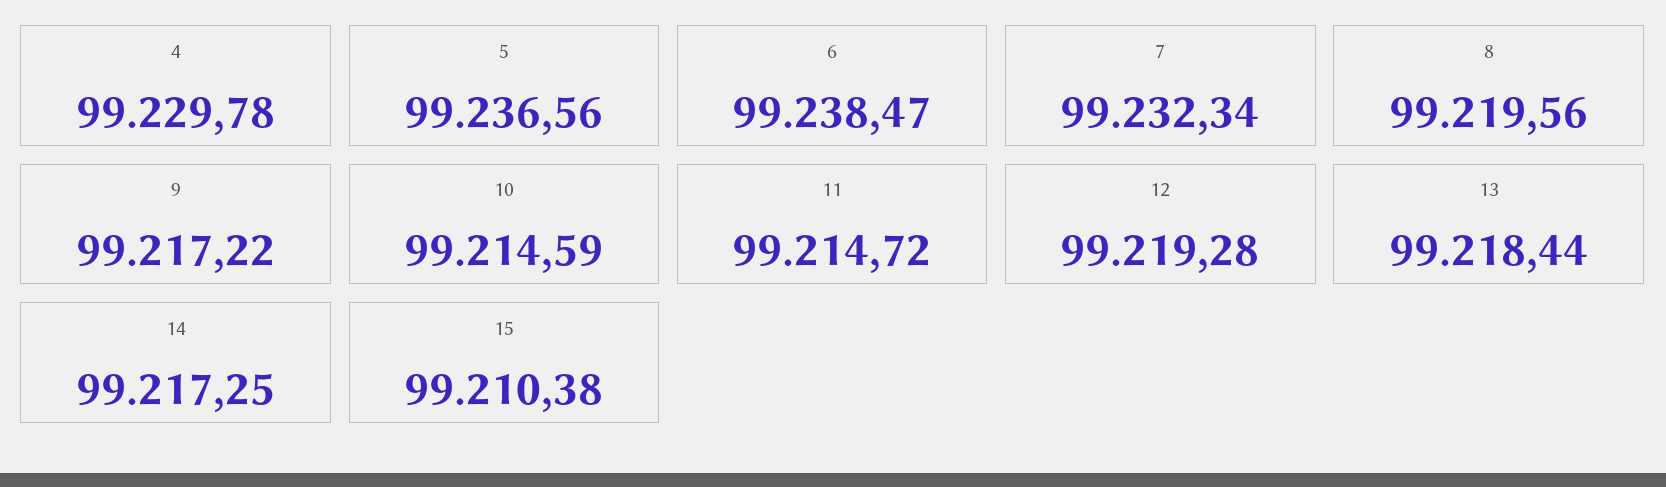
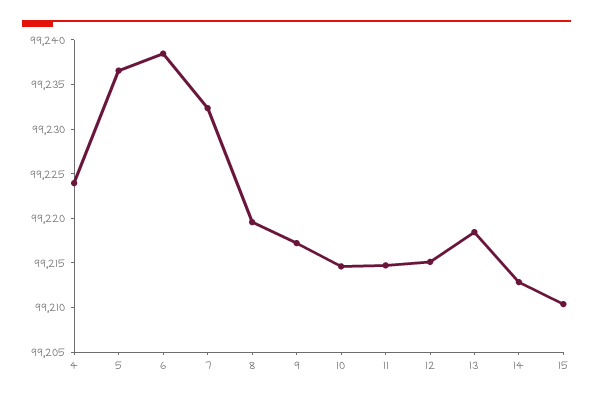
4: 99229.78 -> 99224
12: 99219.28 -> 99215
14: 99217.25 -> 99213

